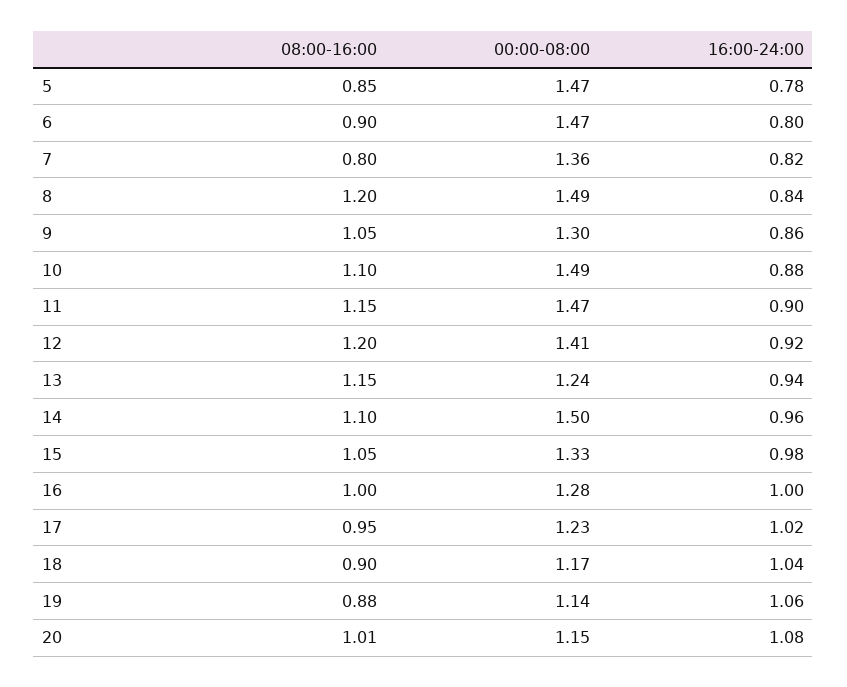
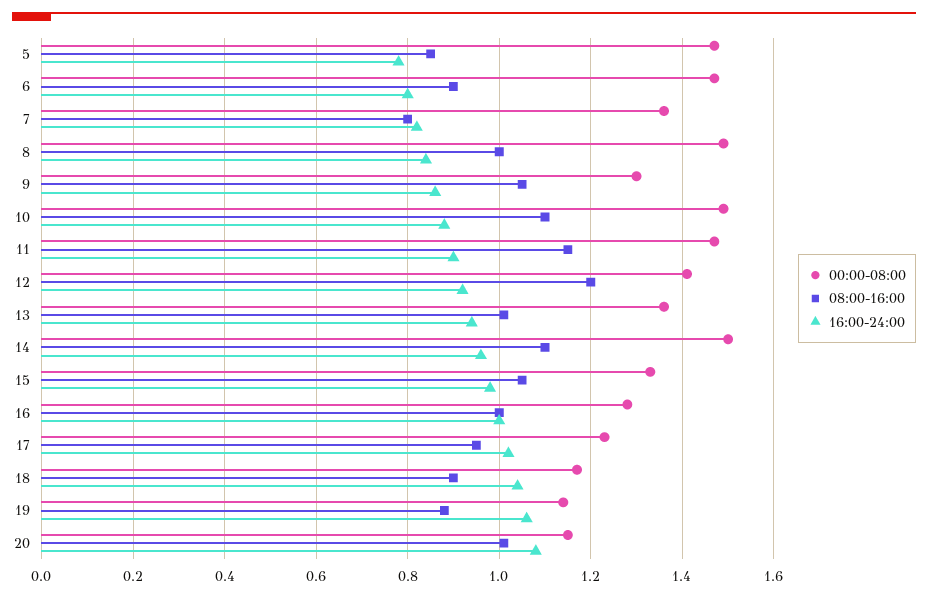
08:00-16:00, 8: 1.2 -> 1
08:00-16:00, 13: 1.15 -> 1
00:00-08:00, 13: 1.24 -> 1.35

